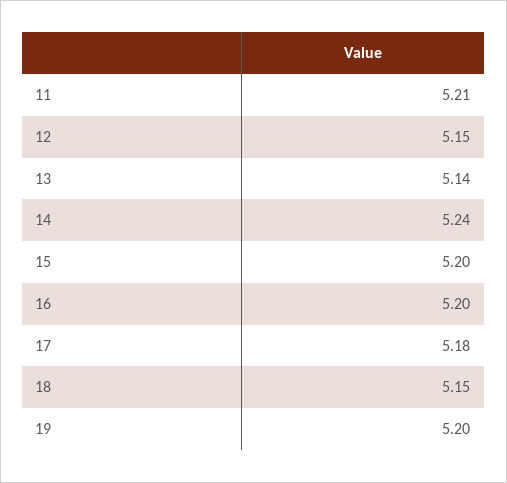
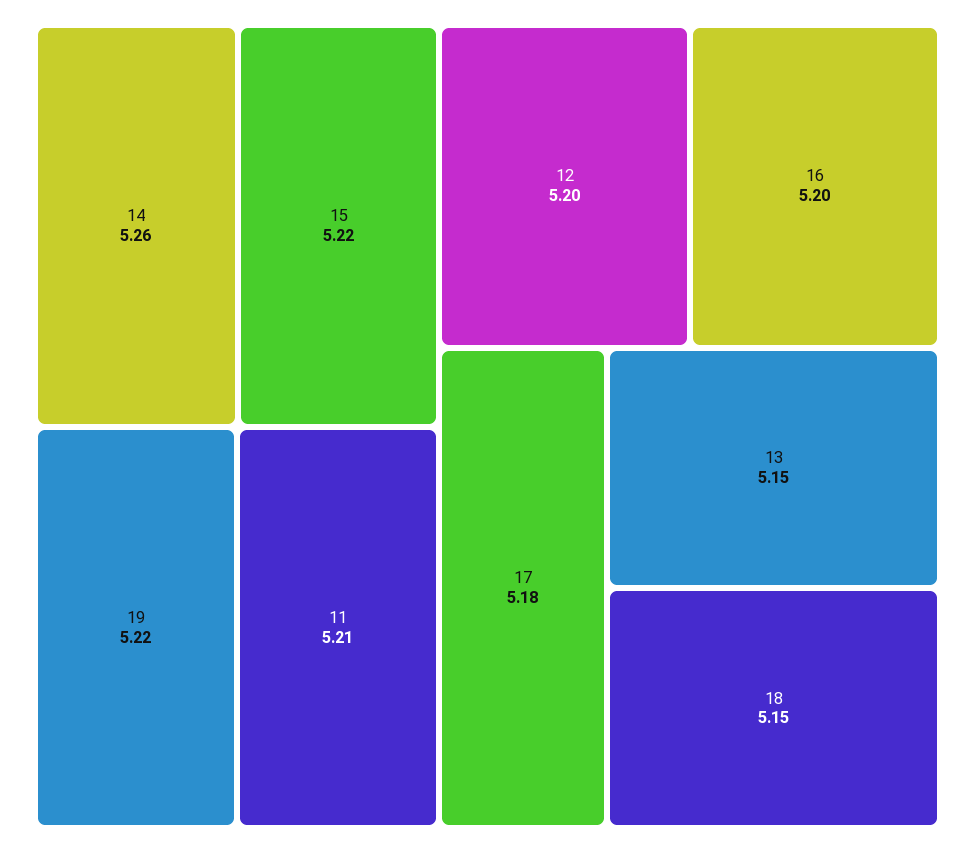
12: 5.15 -> 5.2
13: 5.14 -> 5.15
14: 5.24 -> 5.26
15: 5.2 -> 5.22
19: 5.2 -> 5.22

